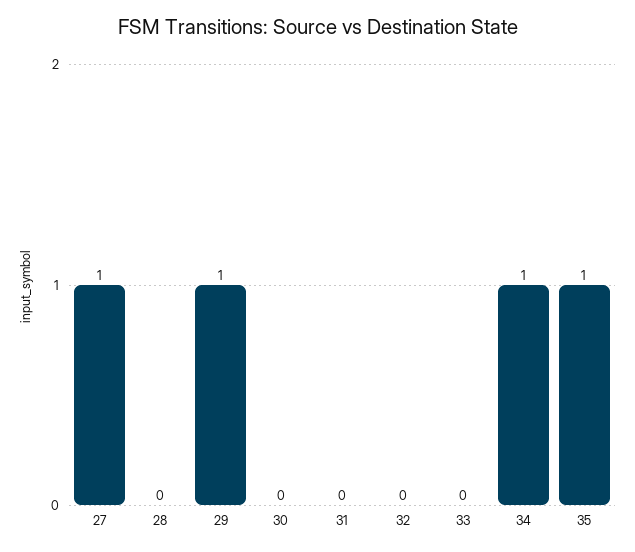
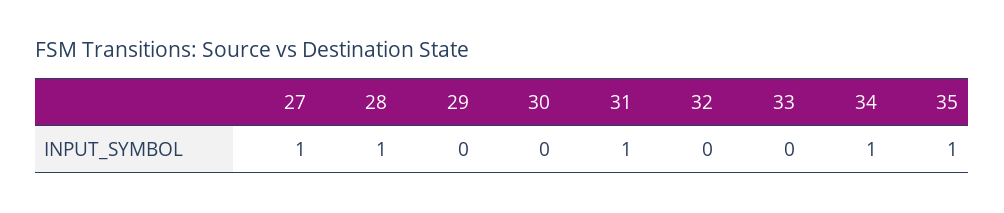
28: 0 -> 1
29: 1 -> 0
31: 0 -> 1

